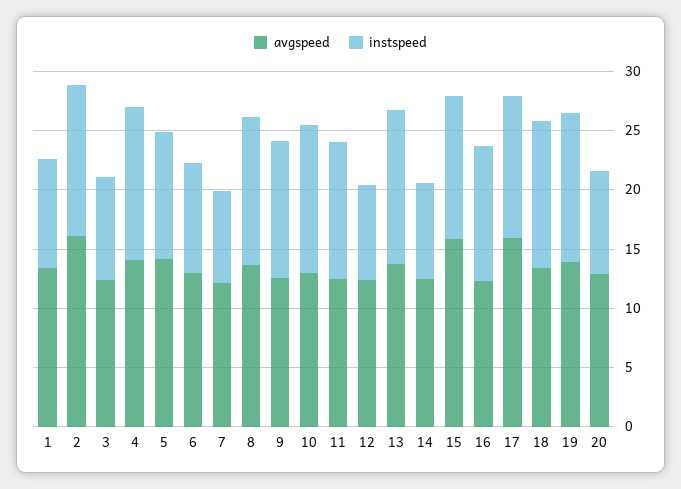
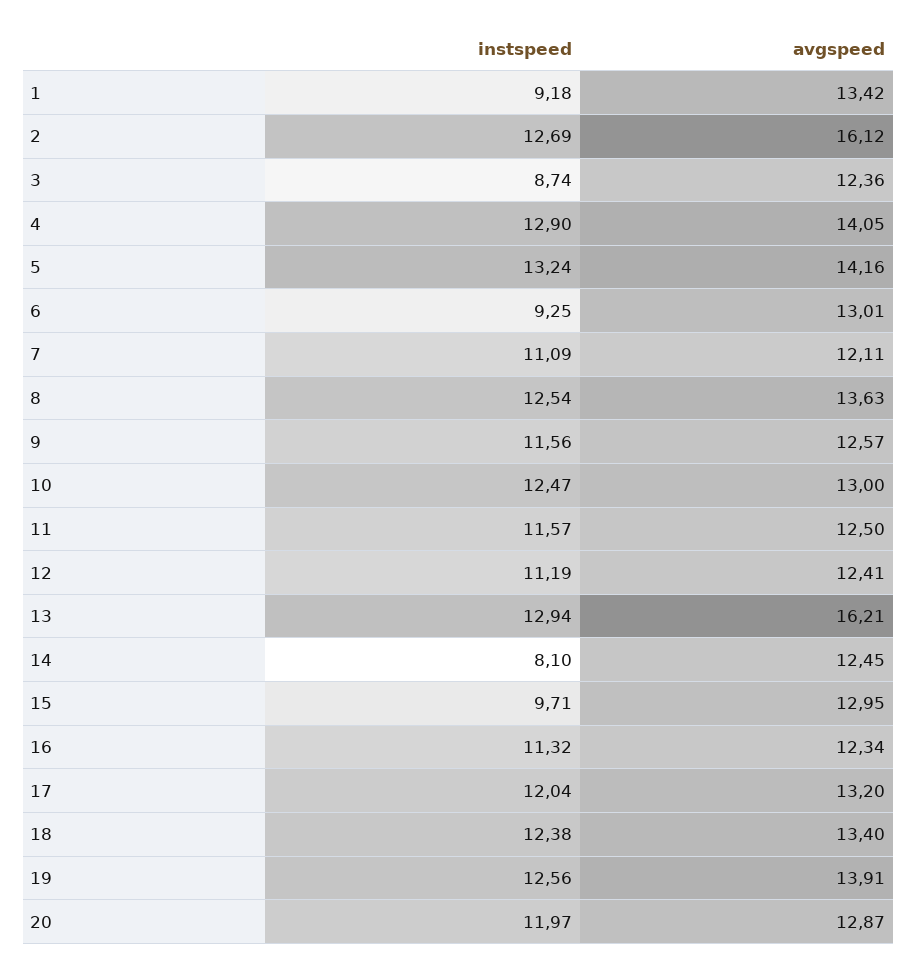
instspeed, 5: 11 -> 13.24
instspeed, 7: 8 -> 11.09
instspeed, 12: 8 -> 11.19
avgspeed, 13: 14 -> 16.21
avgspeed, 15: 16 -> 12.95
instspeed, 15: 12 -> 9.71
avgspeed, 17: 16 -> 13.2
instspeed, 20: 9 -> 11.97

